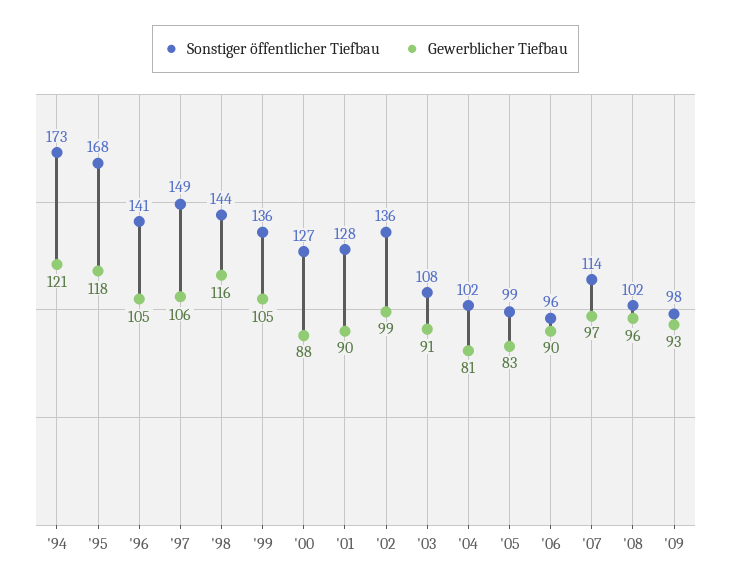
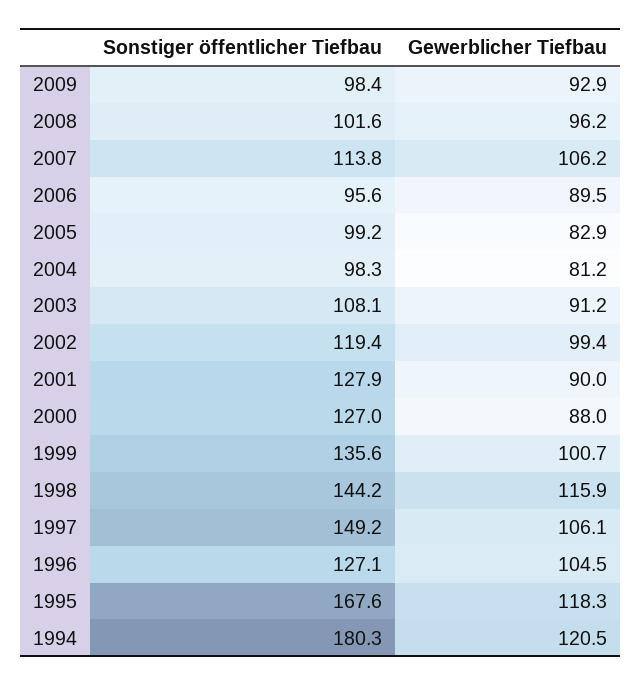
Sonstiger öffentlicher Tiefbau, '94: 173 -> 180.3
Sonstiger öffentlicher Tiefbau, '96: 141 -> 127.1
Gewerblicher Tiefbau, '99: 105 -> 100.7
Sonstiger öffentlicher Tiefbau, '02: 136 -> 119.4
Sonstiger öffentlicher Tiefbau, '04: 102 -> 98.3
Gewerblicher Tiefbau, '07: 97 -> 106.2

